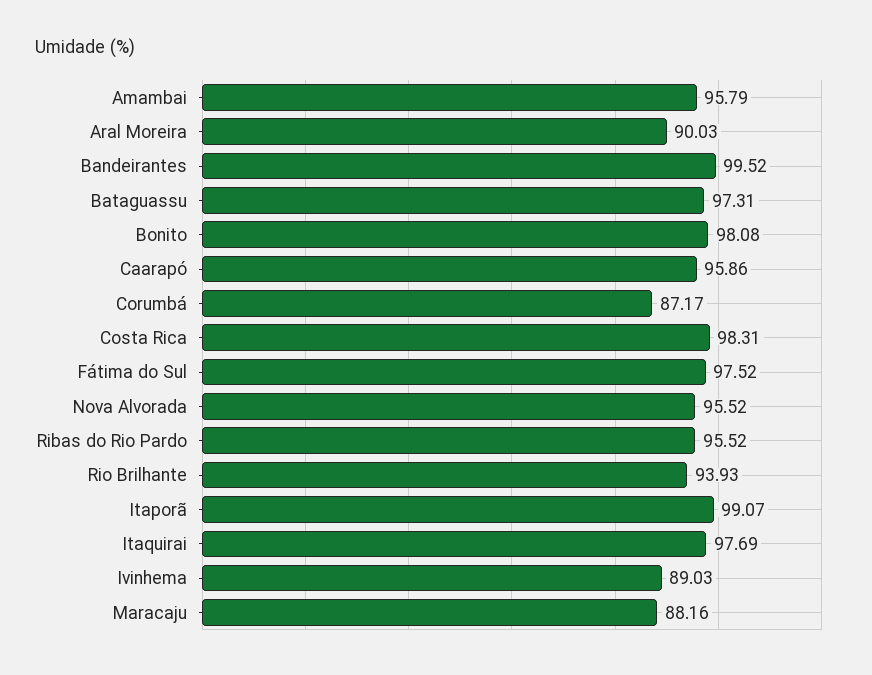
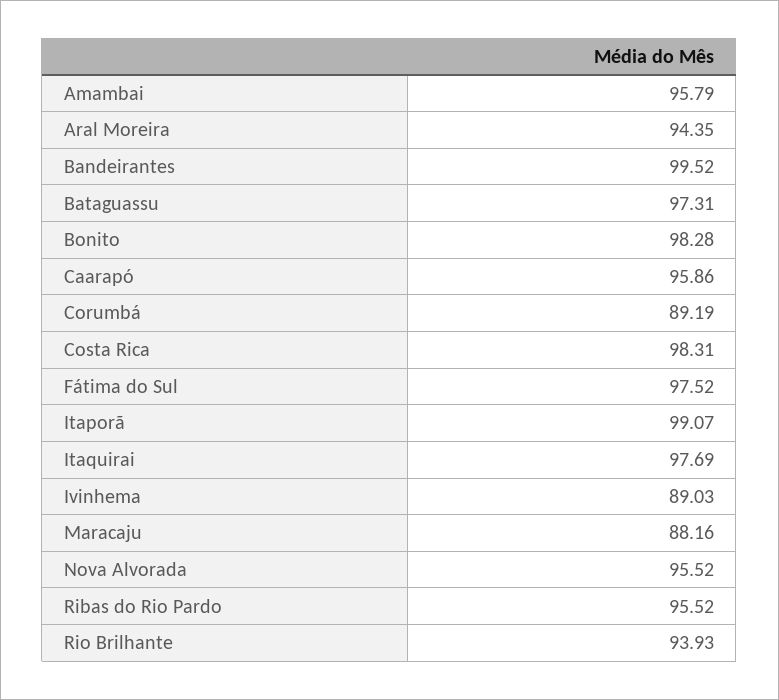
Aral Moreira: 90.03 -> 94.35
Bonito: 98.08 -> 98.28
Corumbá: 87.17 -> 89.19

